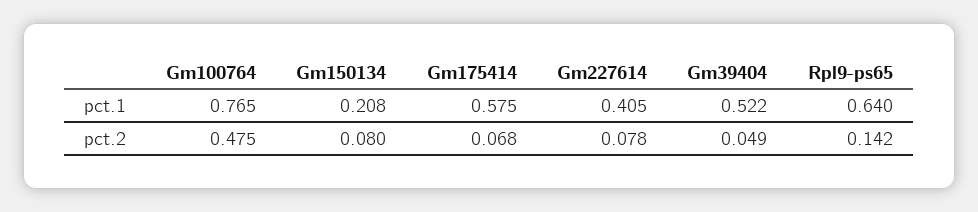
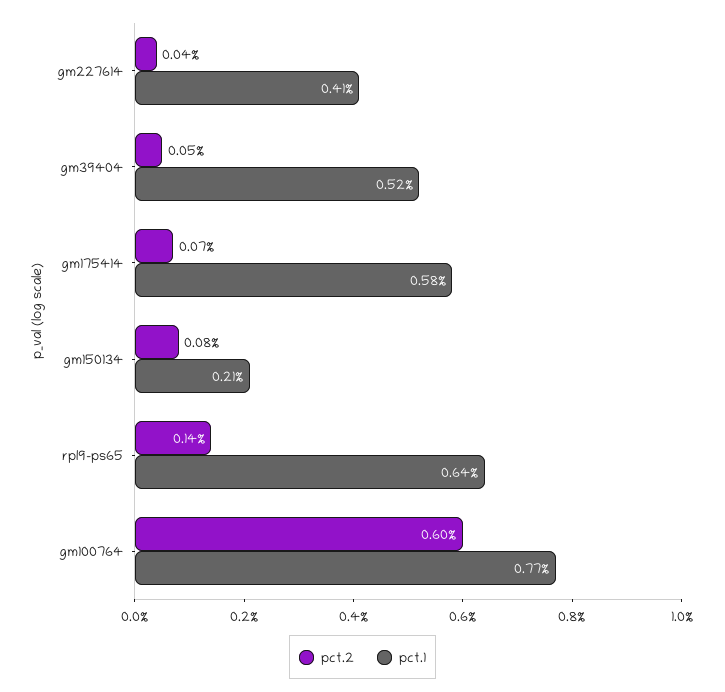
pct.2, Gm100764: 0.475 -> 0.6
pct.2, Gm227614: 0.078 -> 0.04

